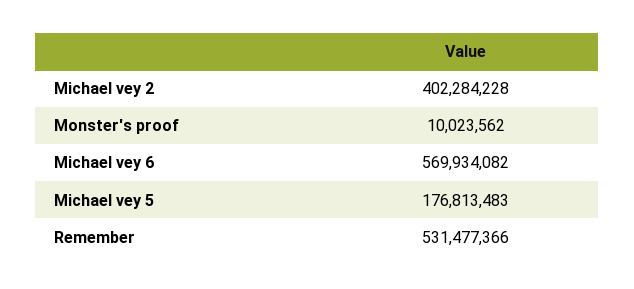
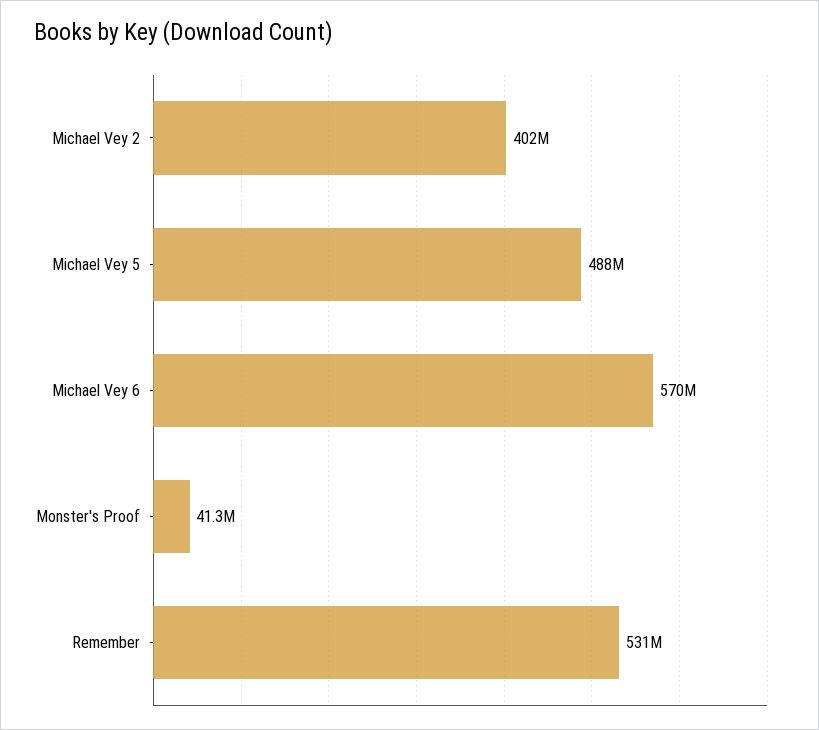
Monster's proof: 10023562 -> 41300000
Michael vey 5: 176813483 -> 488000000

